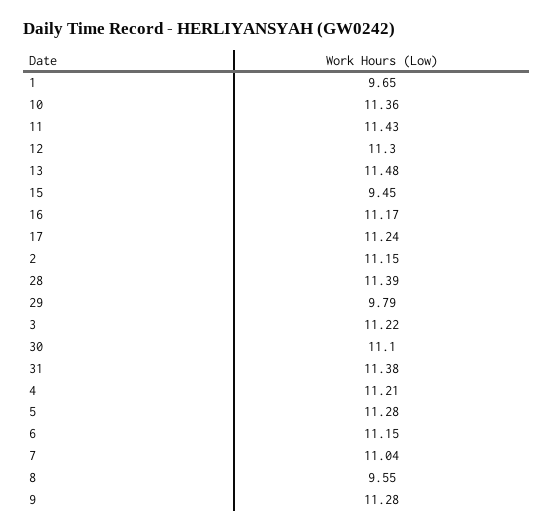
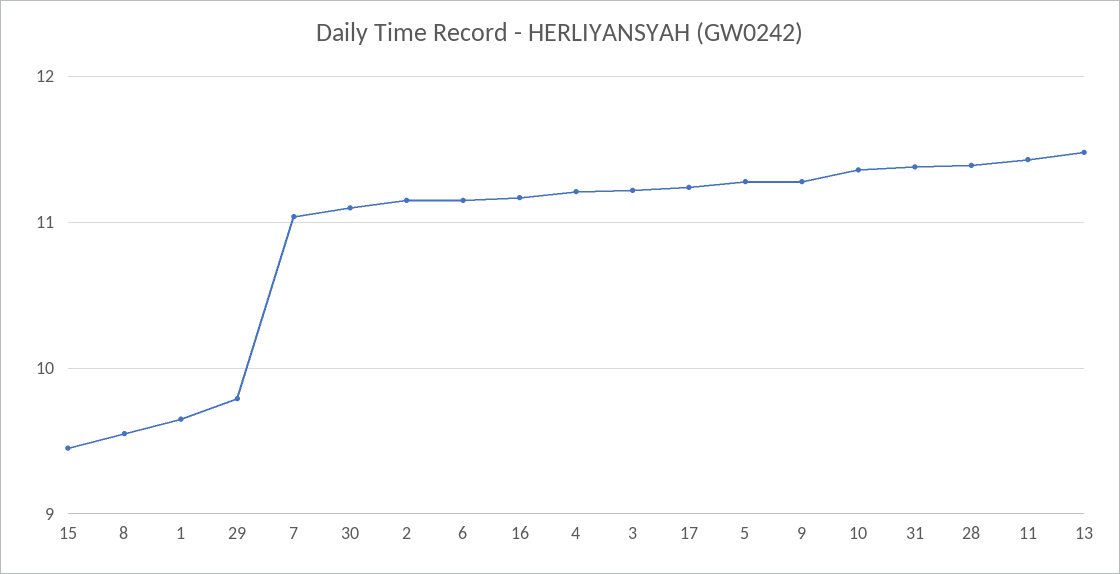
12: 11.3 -> none

